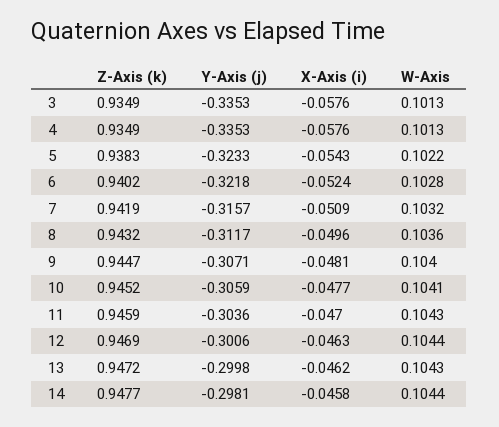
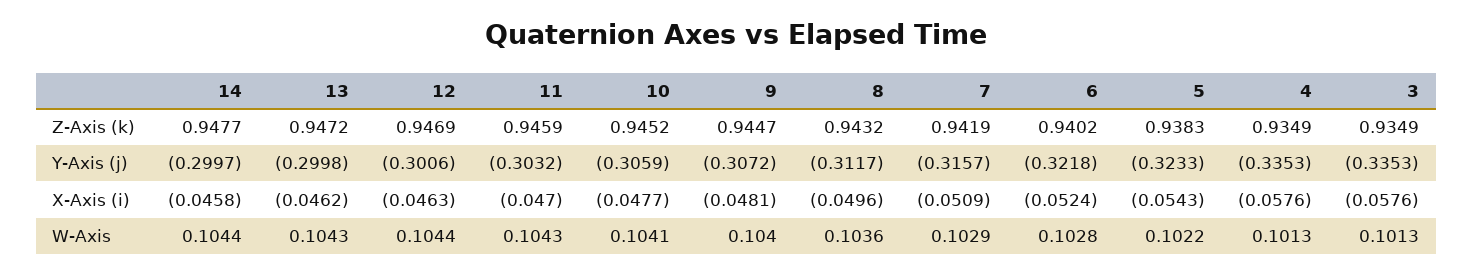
W-Axis, 7: 0.1032 -> 0.1029
Y-Axis (j), 9: -0.3071 -> -0.3072
Y-Axis (j), 11: -0.3036 -> -0.3032
Y-Axis (j), 14: -0.2981 -> -0.2997

